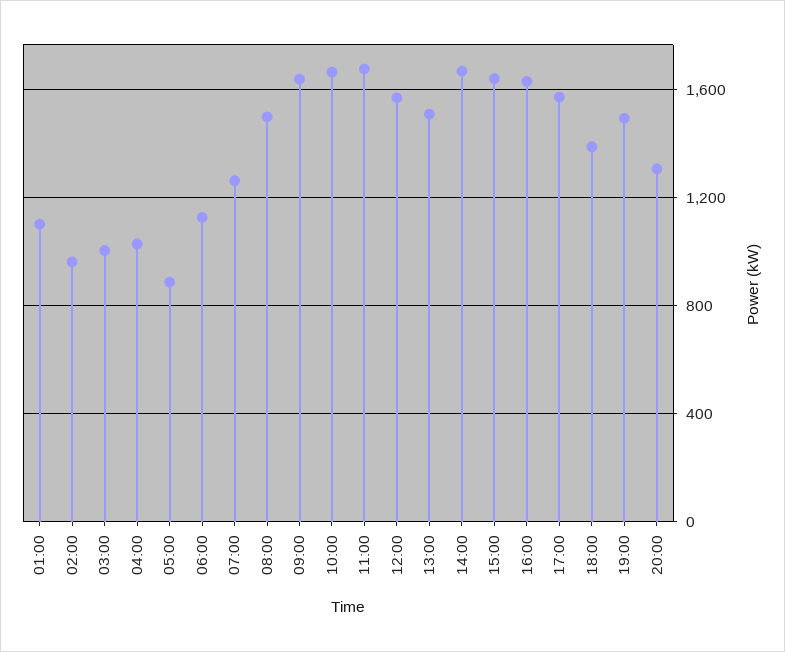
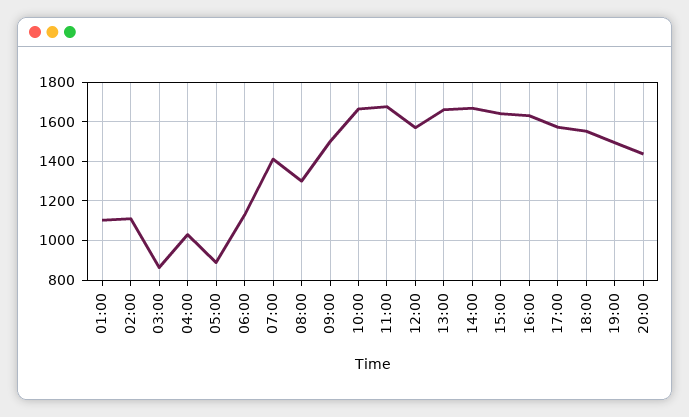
02:00: 950 -> 1100
03:00: 1000 -> 850
07:00: 1250 -> 1400
08:00: 1500 -> 1300
09:00: 1650 -> 1500
13:00: 1500 -> 1650
18:00: 1400 -> 1550
20:00: 1300 -> 1450

